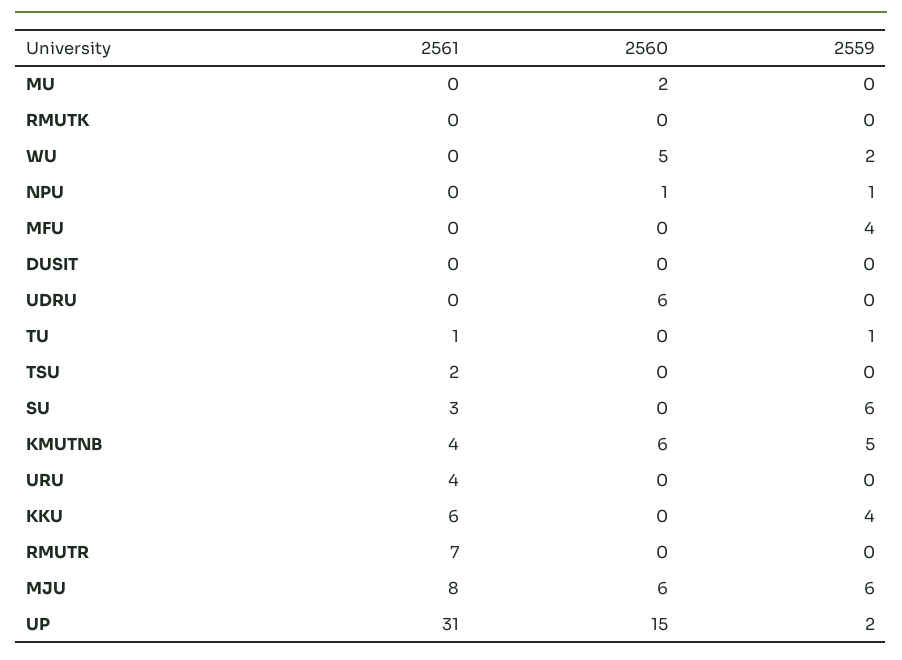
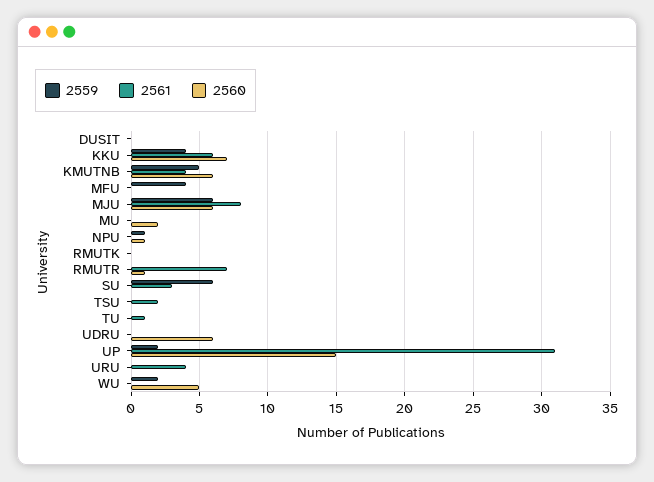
2559, TU: 1 -> 0
2560, KKU: 0 -> 7
2560, RMUTR: 0 -> 1

